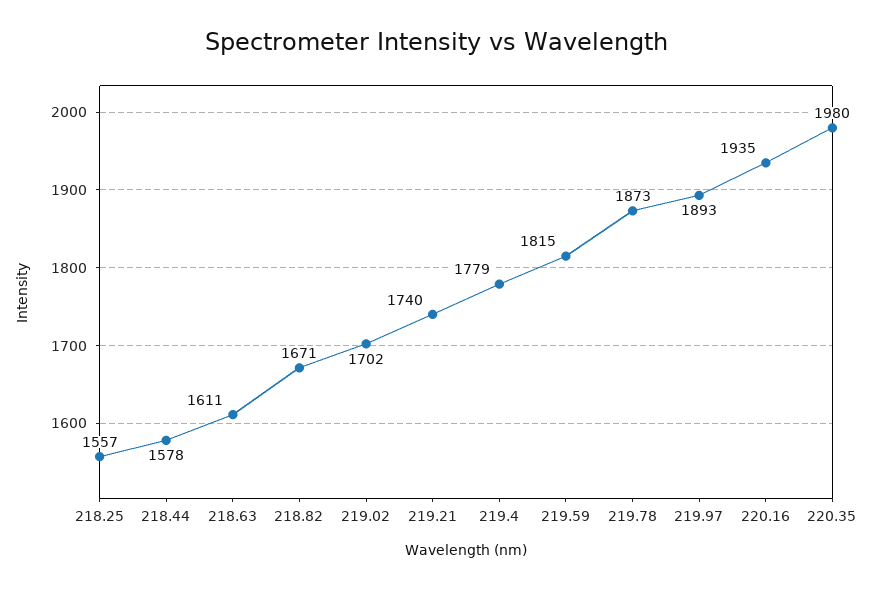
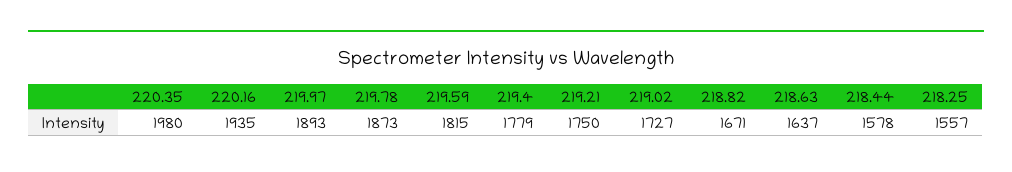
218.63: 1611 -> 1637
219.02: 1702 -> 1727
219.21: 1740 -> 1750

